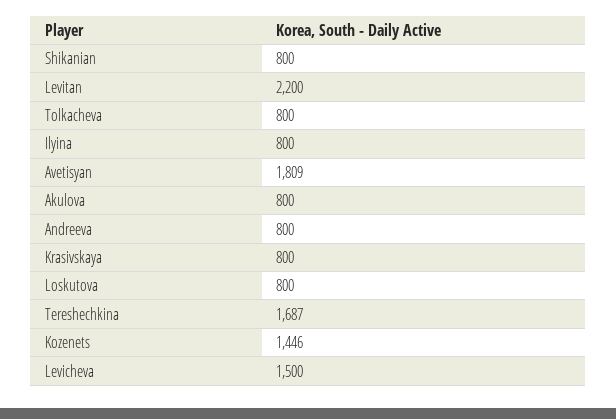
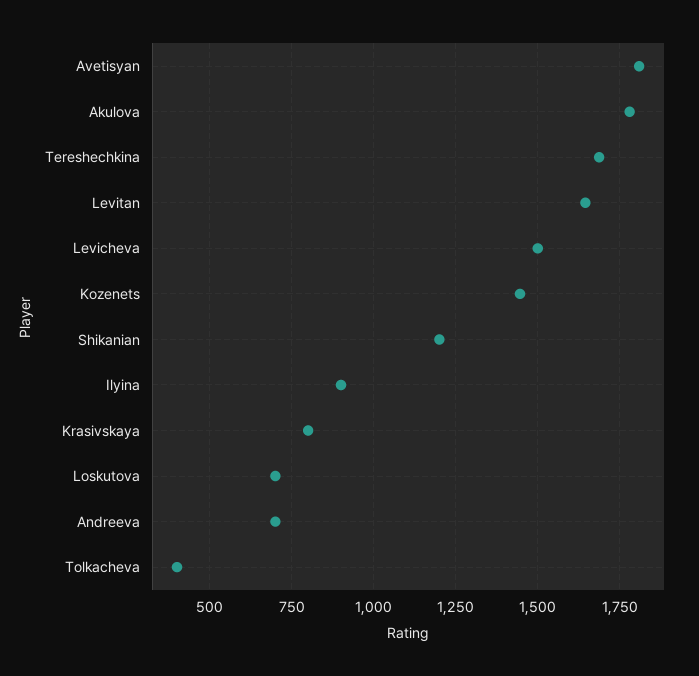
Shikanian: 800 -> 1200
Levitan: 2200 -> 1650
Tolkacheva: 800 -> 400
Ilyina: 800 -> 900
Akulova: 800 -> 1775
Andreeva: 800 -> 700
Loskutova: 800 -> 700

